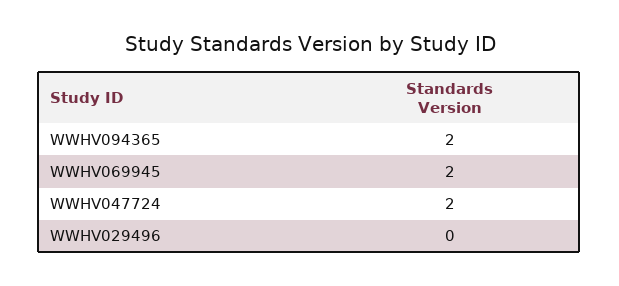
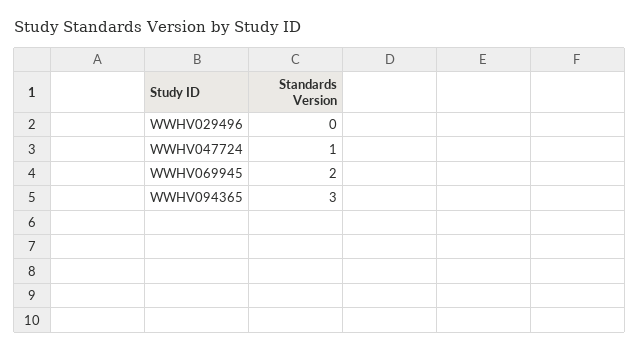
WWHV094365: 2 -> 3
WWHV047724: 2 -> 1

